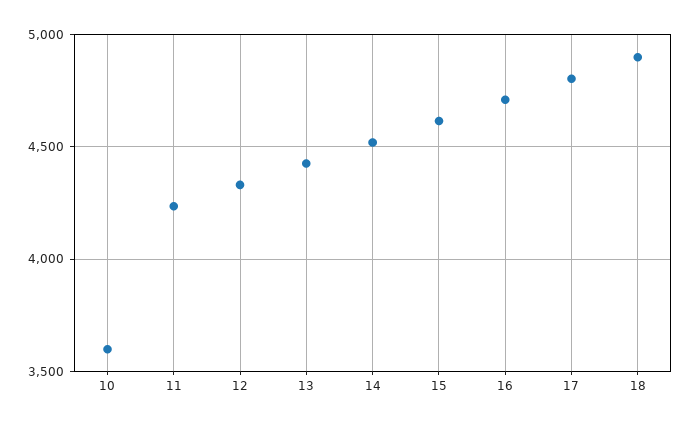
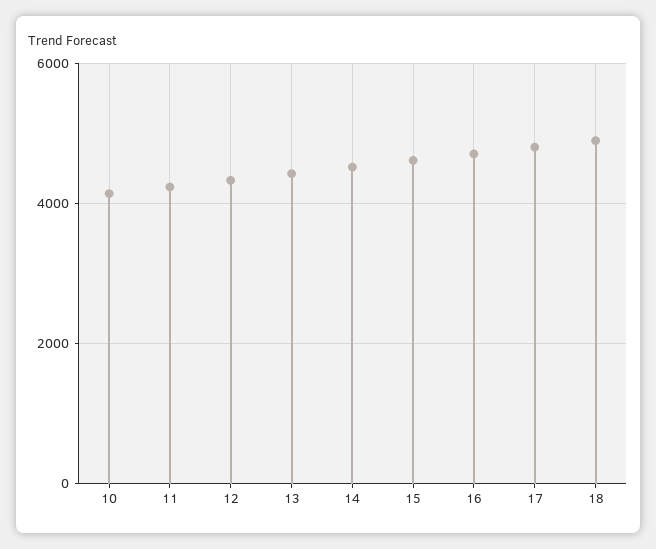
10: 3600 -> 4200

